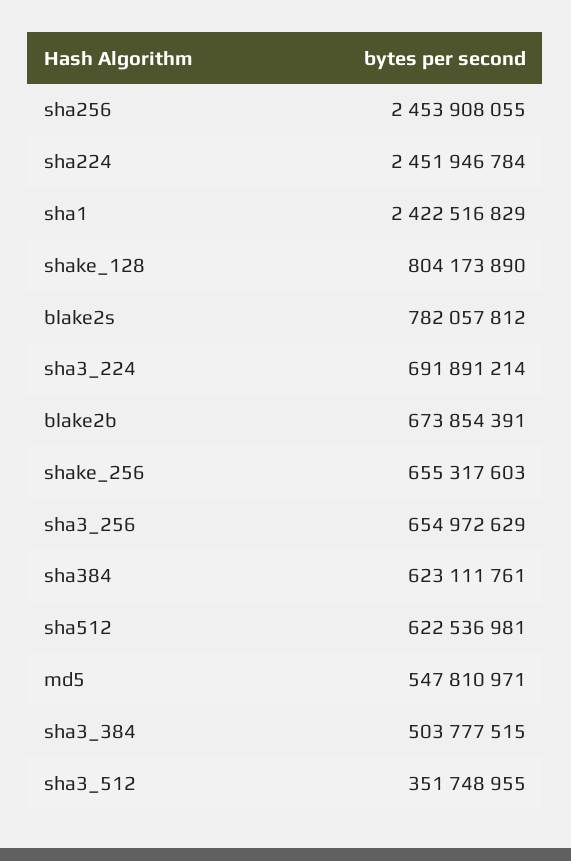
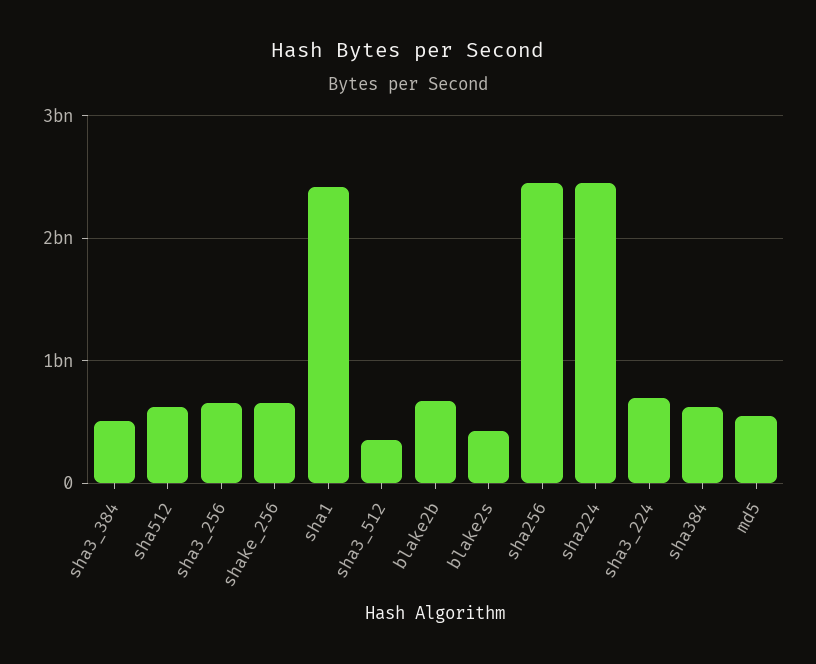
shake_128: 804173890 -> none
blake2s: 782057812 -> 400000000

